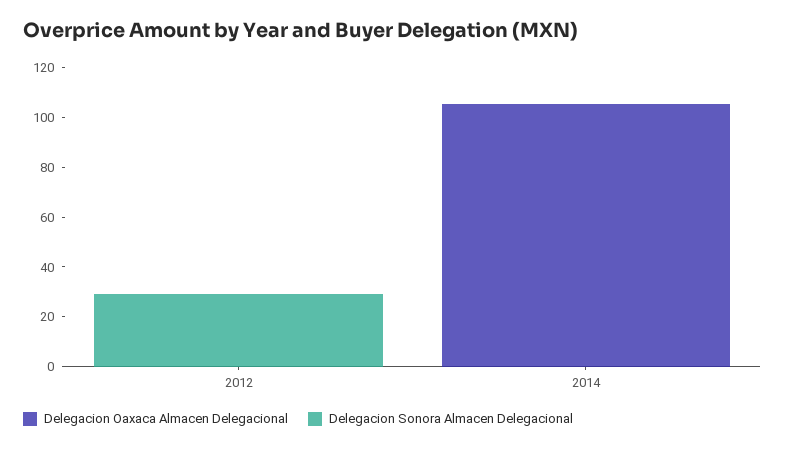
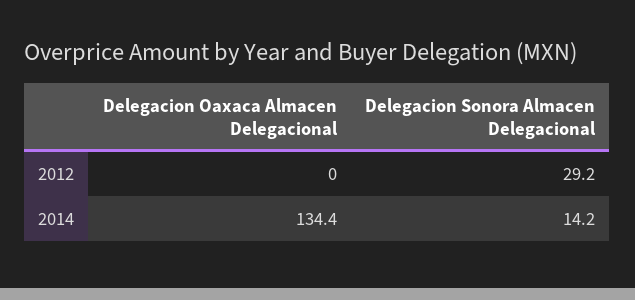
Delegacion Oaxaca Almacen Delegacional, 2014: 105 -> 134.4
Delegacion Sonora Almacen Delegacional, 2014: 0 -> 14.2

